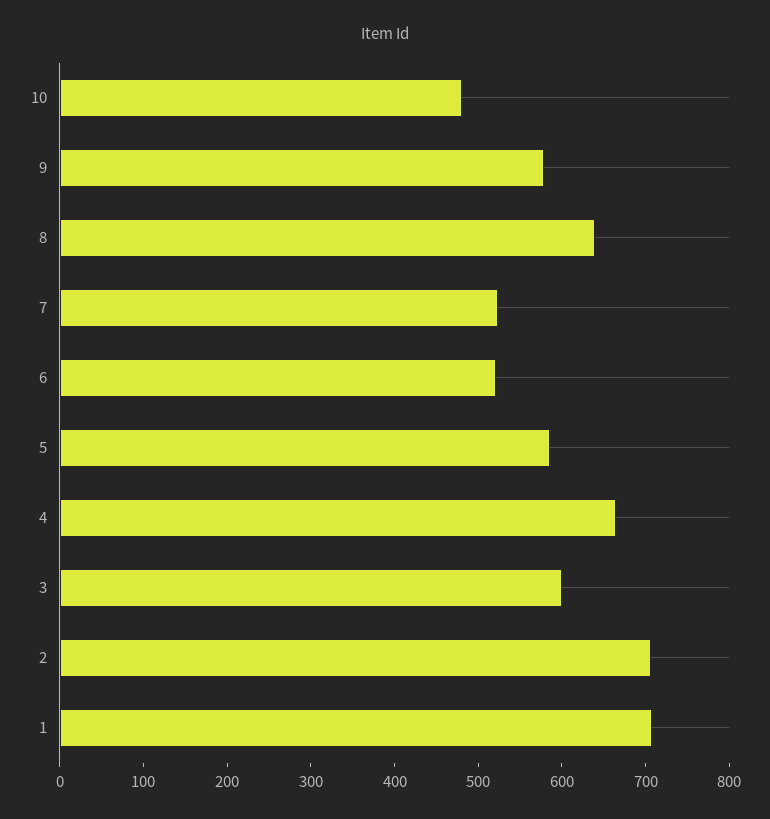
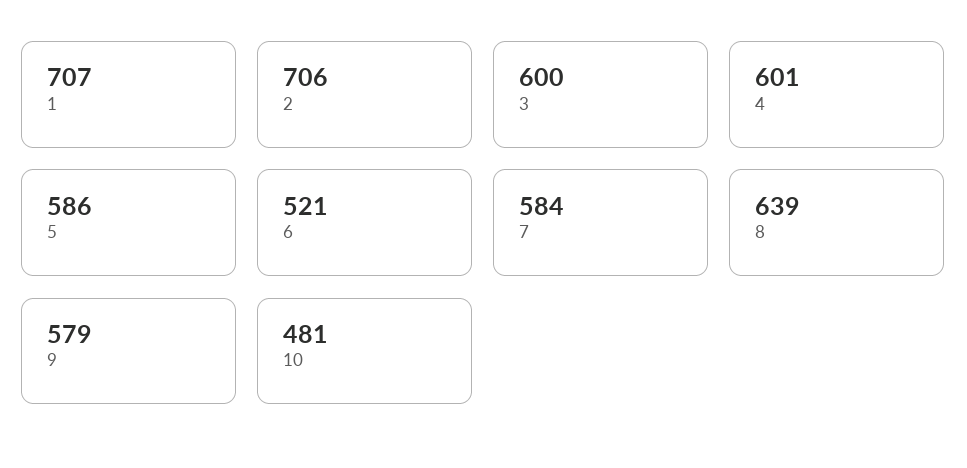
7: 520 -> 584
4: 660 -> 601

